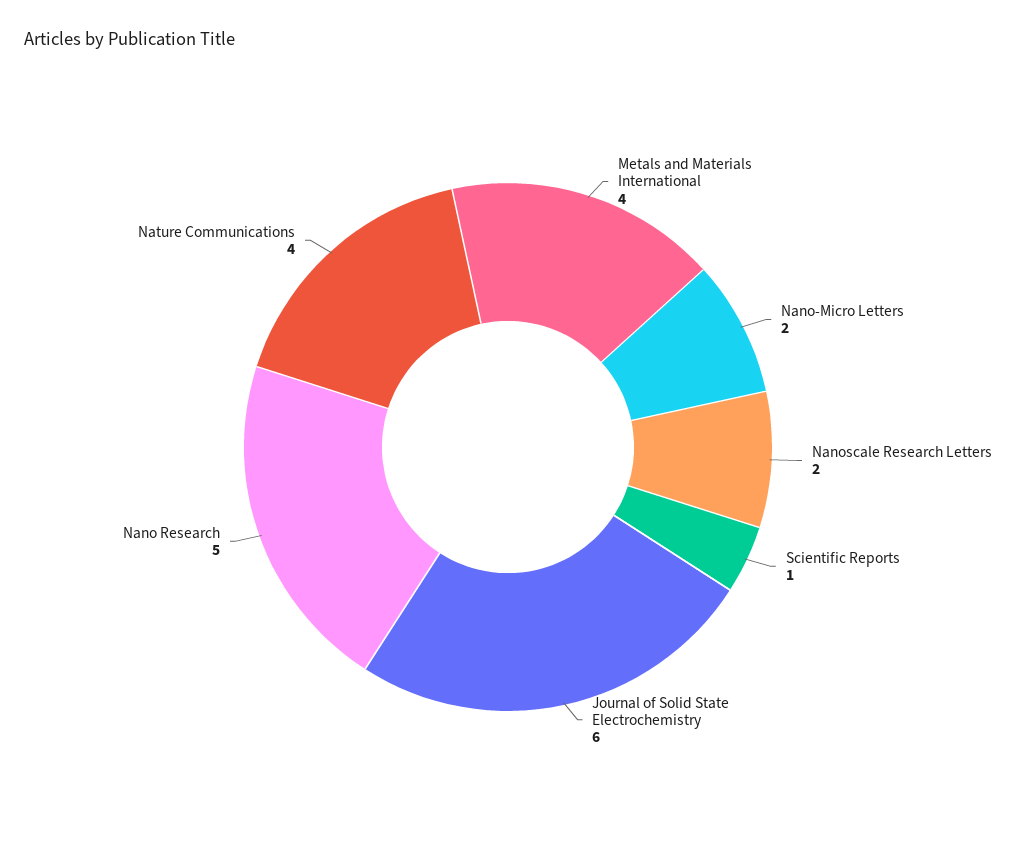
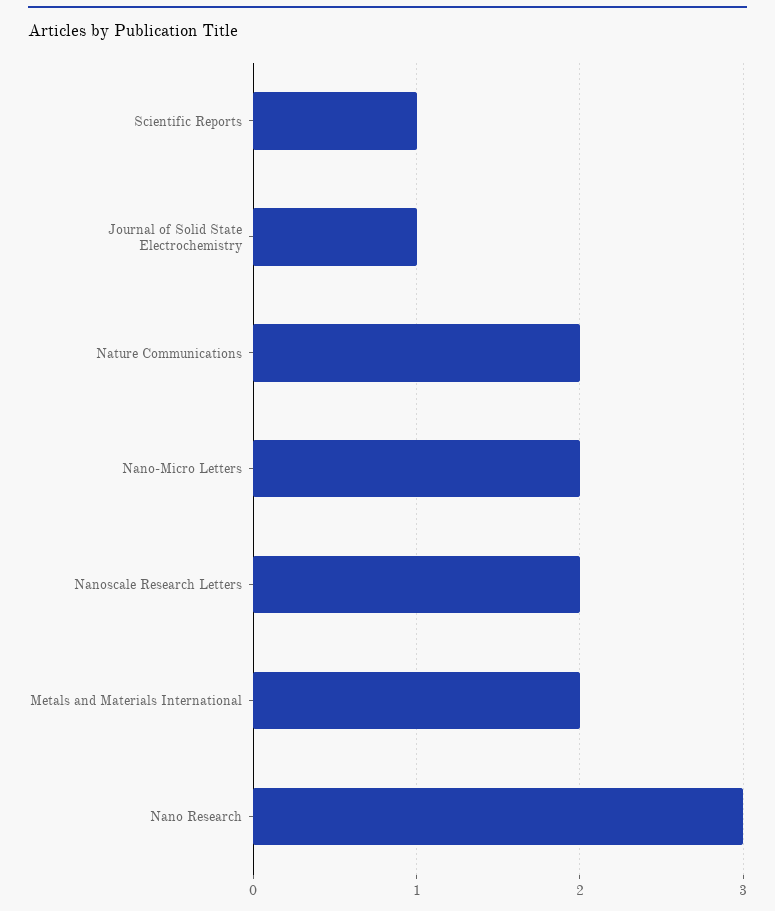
Metals and Materials International: 4 -> 2
Journal of Solid State Electrochemistry: 6 -> 1
Nano Research: 5 -> 3
Nature Communications: 4 -> 2

